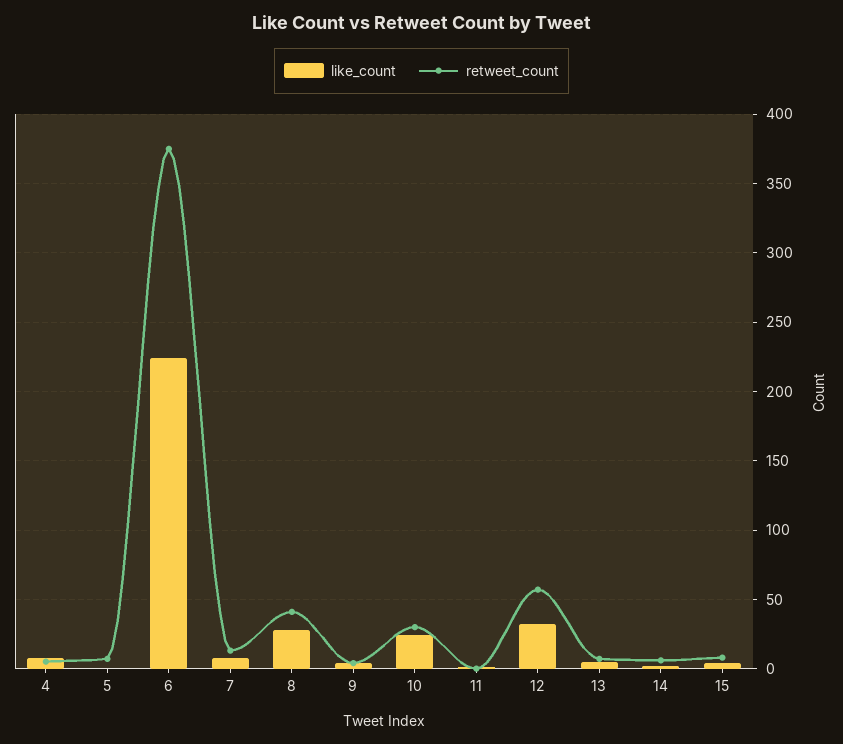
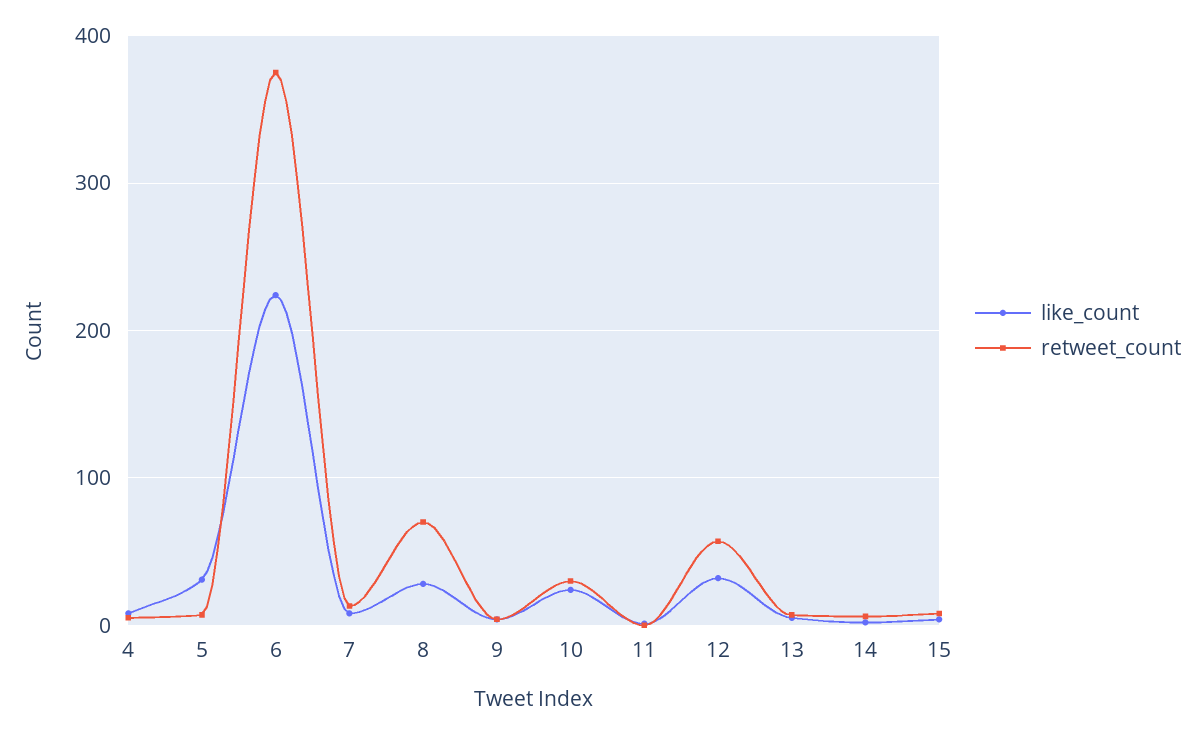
like_count, 5: 0 -> 30
retweet_count, 8: 40 -> 70

